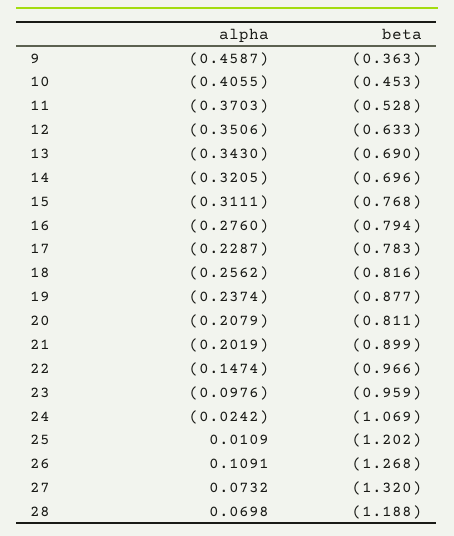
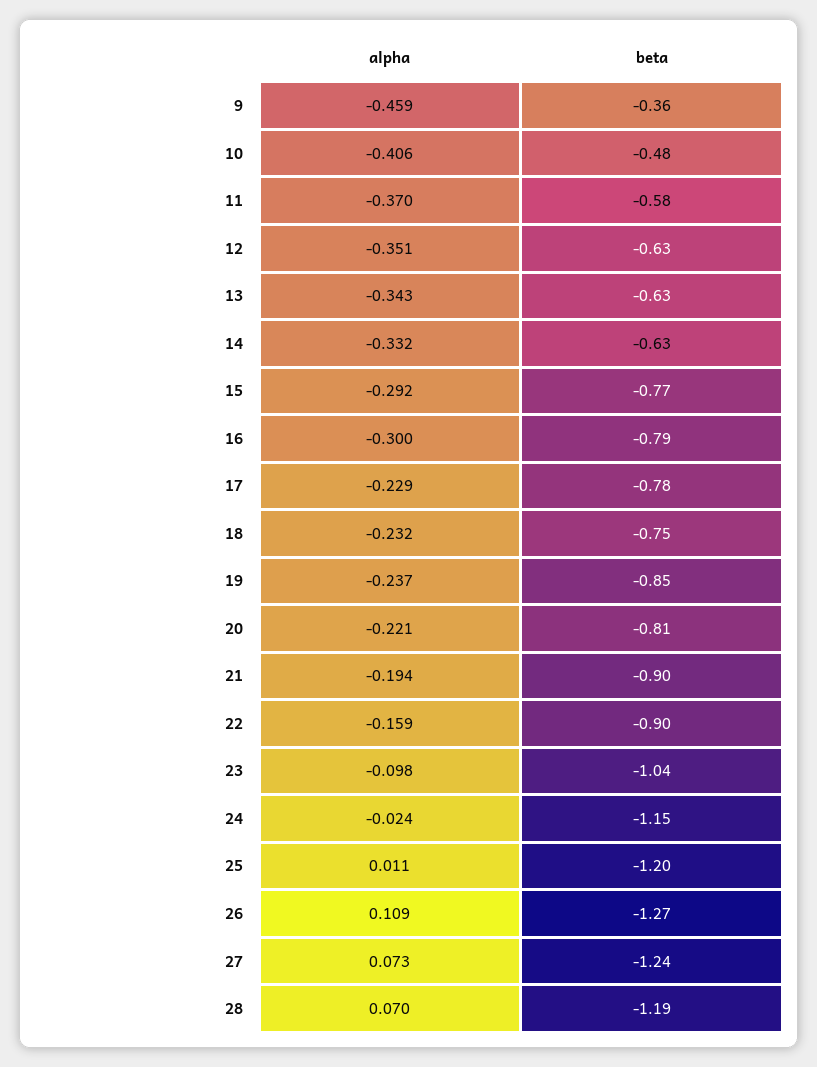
beta, 10: -0.453 -> -0.48
beta, 11: -0.528 -> -0.58
beta, 13: -0.69 -> -0.63
alpha, 14: -0.3205 -> -0.332
beta, 14: -0.696 -> -0.63
alpha, 15: -0.3111 -> -0.292
alpha, 16: -0.276 -> -0.3
alpha, 18: -0.2562 -> -0.232
beta, 18: -0.816 -> -0.75
beta, 19: -0.877 -> -0.85
alpha, 20: -0.2079 -> -0.221
alpha, 21: -0.2019 -> -0.194
alpha, 22: -0.1474 -> -0.159
beta, 22: -0.966 -> -0.9
beta, 23: -0.959 -> -1.04
beta, 24: -1.069 -> -1.15
beta, 27: -1.32 -> -1.24

